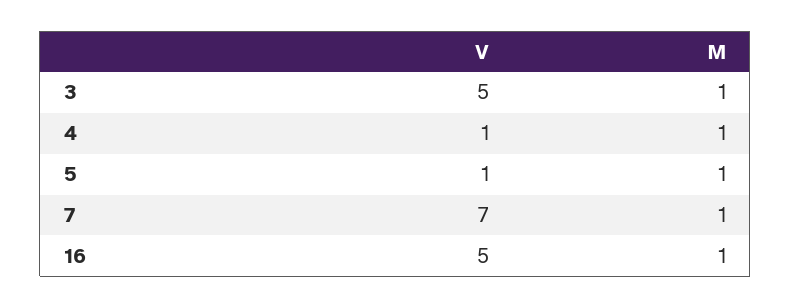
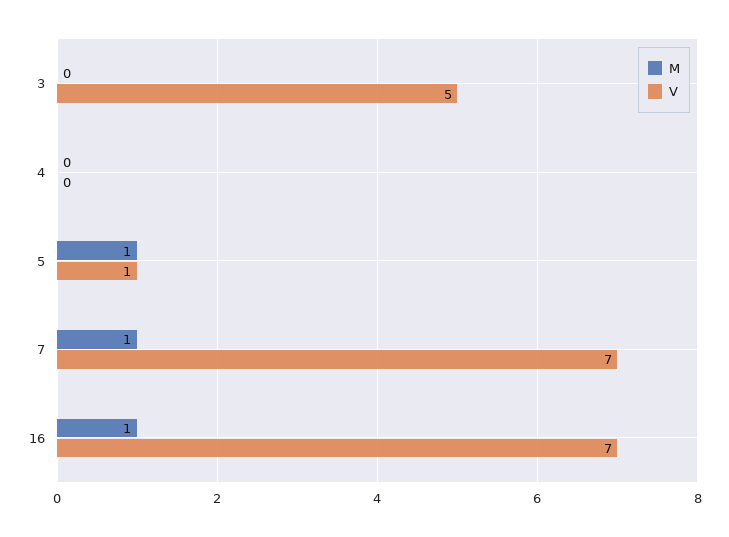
M, 3: 1 -> 0
V, 4: 1 -> 0
M, 4: 1 -> 0
V, 16: 5 -> 7

